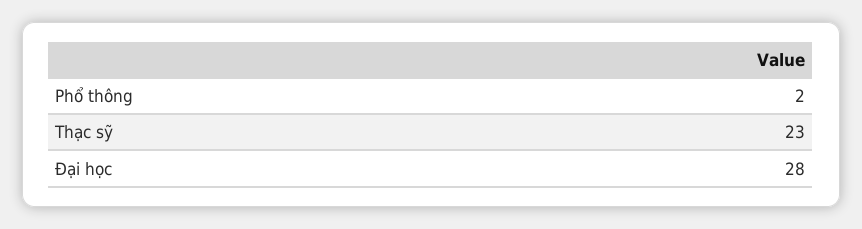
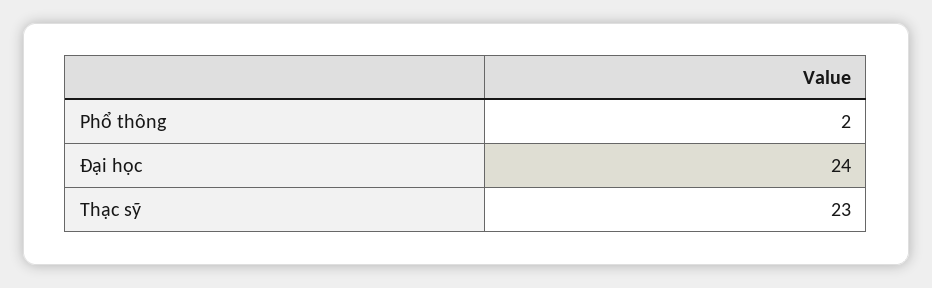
Đại học: 28 -> 24

